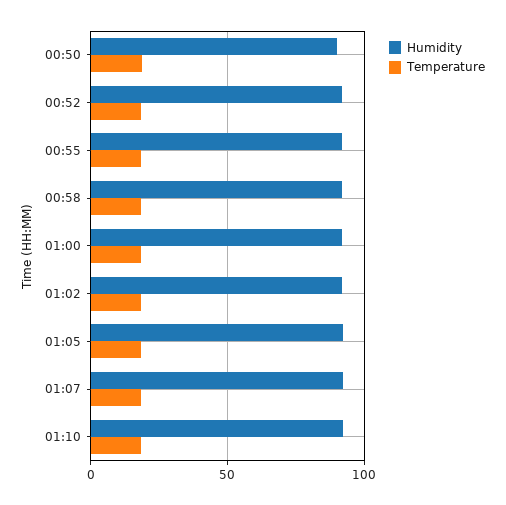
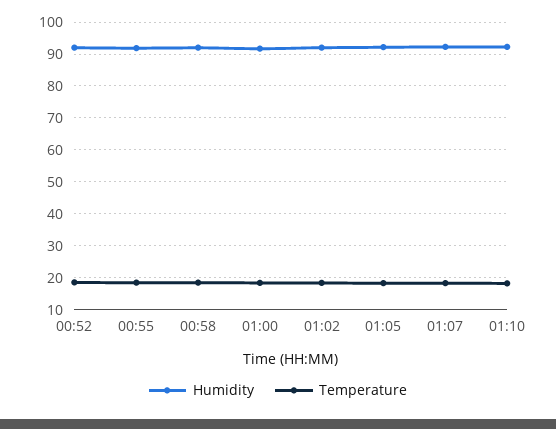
Humidity, 00:50: 90 -> none
Temperature, 00:50: 20 -> none

